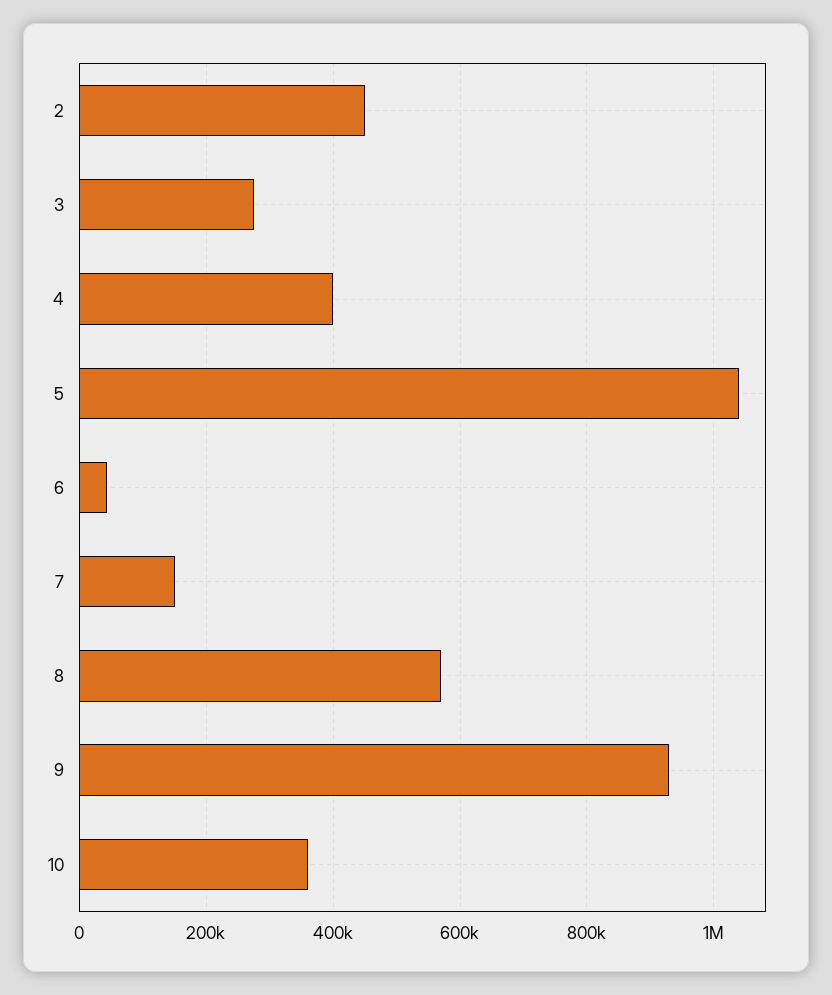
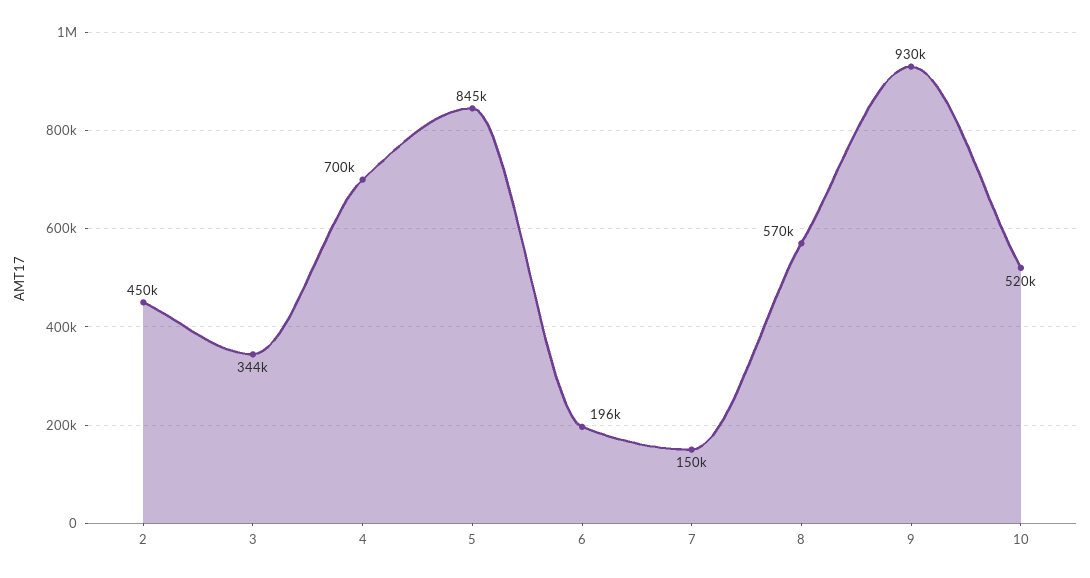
3: 280000 -> 344000
4: 400000 -> 700000
5: 1040000 -> 845000
6: 40000 -> 196000
10: 360000 -> 520000

